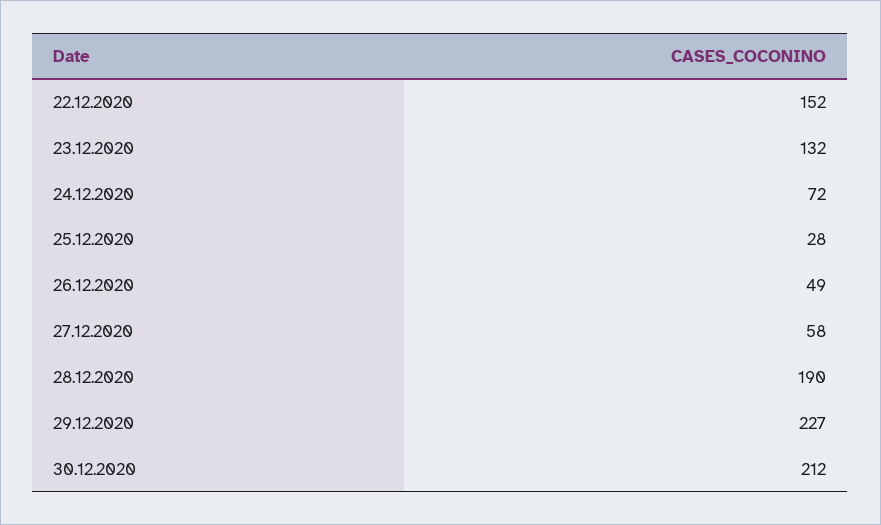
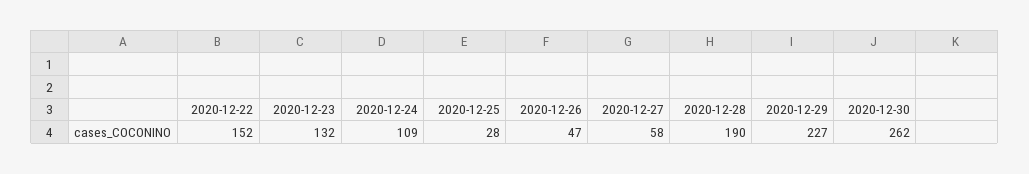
24.12.2020: 72 -> 109
26.12.2020: 49 -> 47
30.12.2020: 212 -> 262

